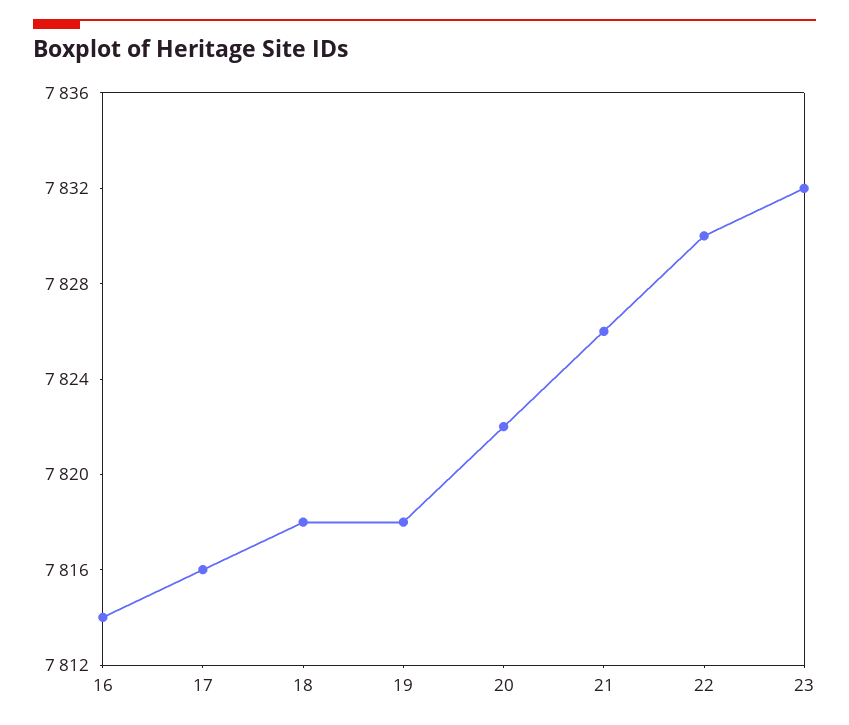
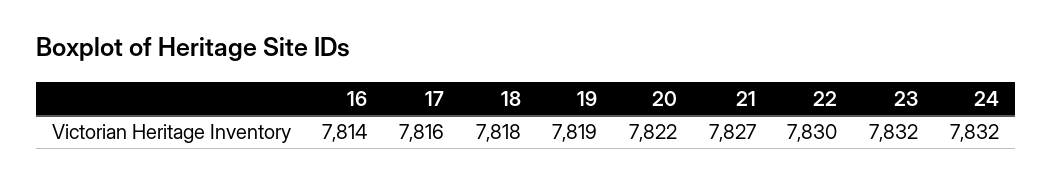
19: 7818 -> 7819
21: 7826 -> 7827
24: none -> 7832

